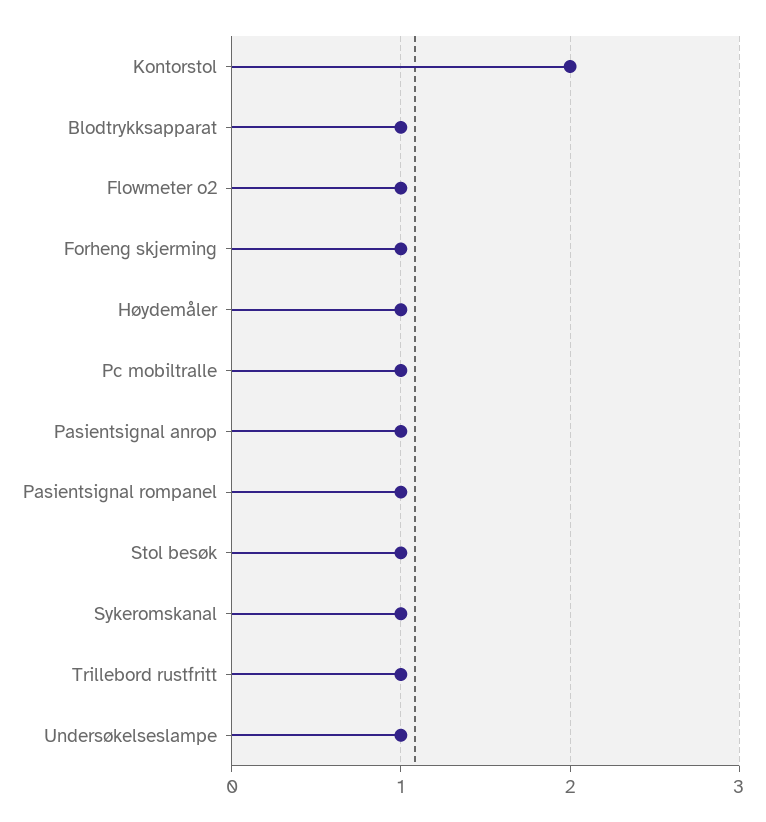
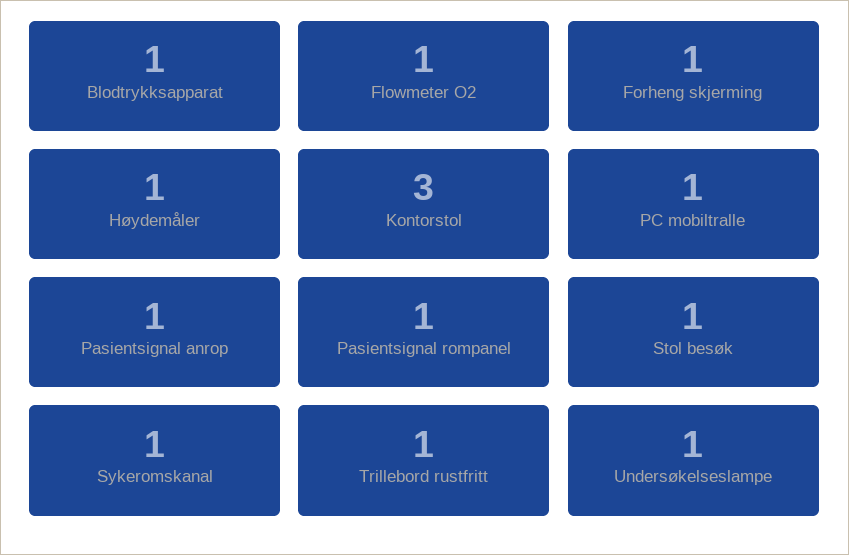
Kontorstol: 2 -> 3

